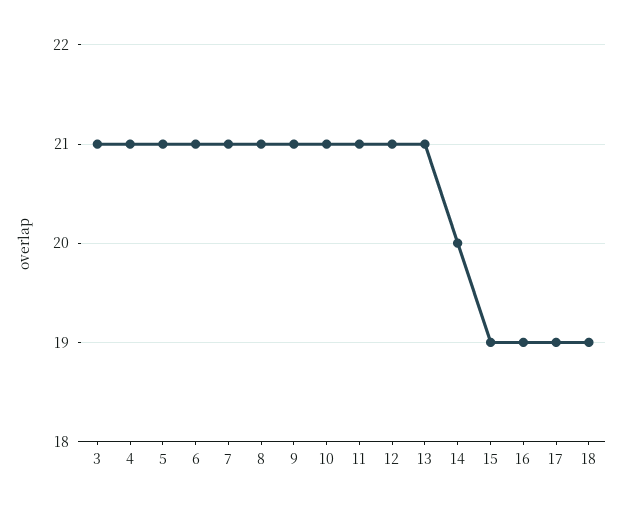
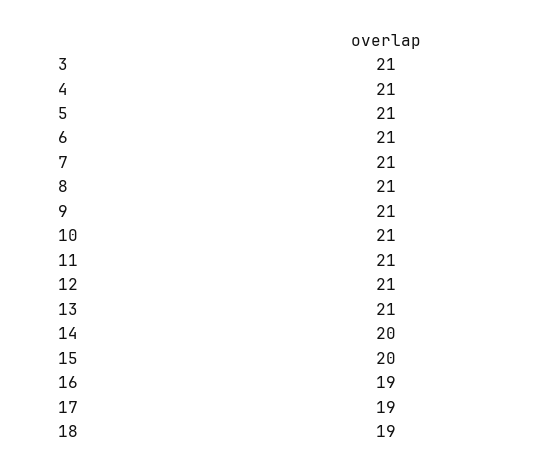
15: 19 -> 20

